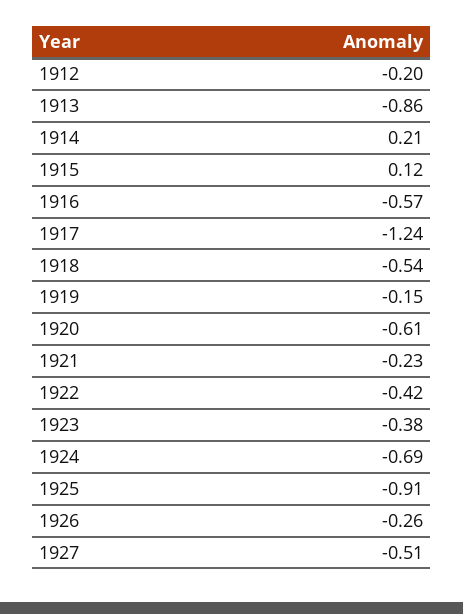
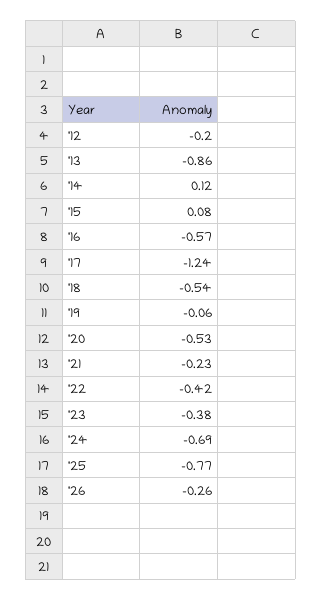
1914: 0.21 -> 0.12
1915: 0.12 -> 0.08
1919: -0.15 -> -0.06
1920: -0.61 -> -0.53
1925: -0.91 -> -0.77
1927: -0.51 -> none

